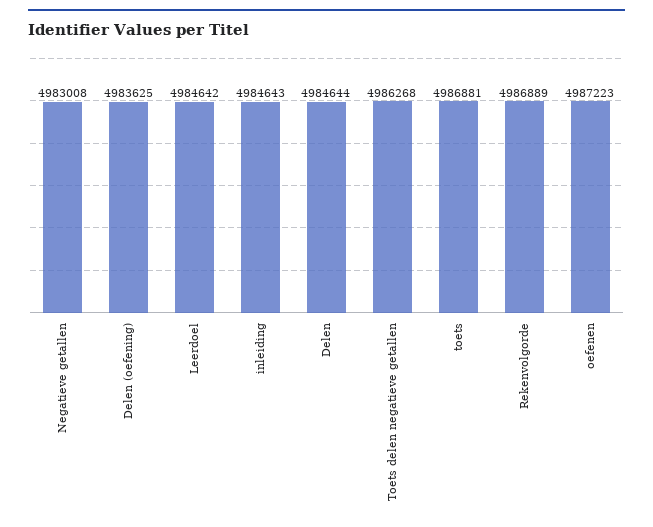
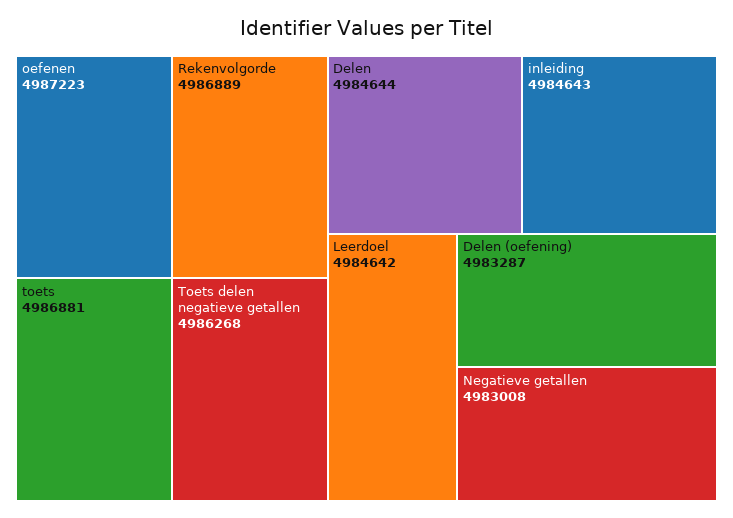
Delen (oefening): 4983625 -> 4983287

